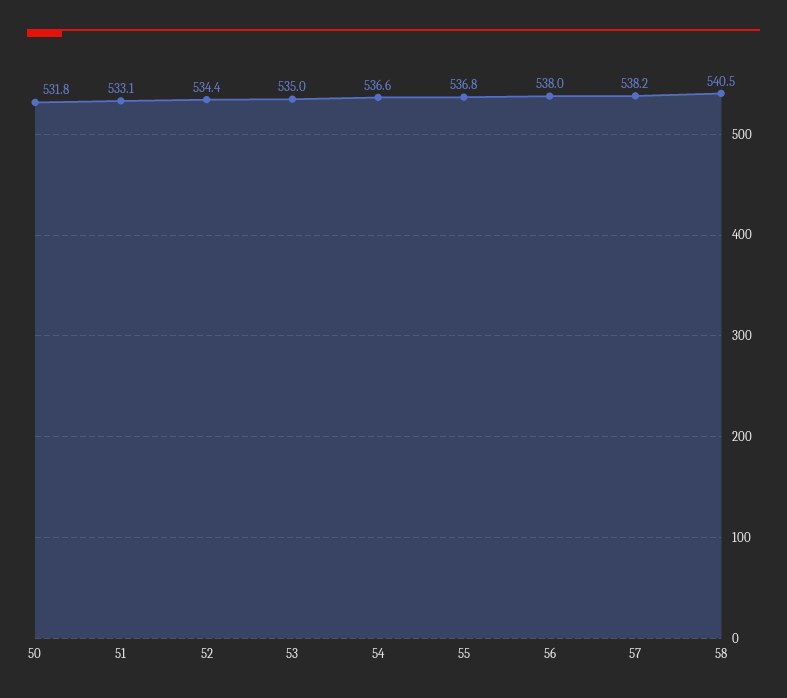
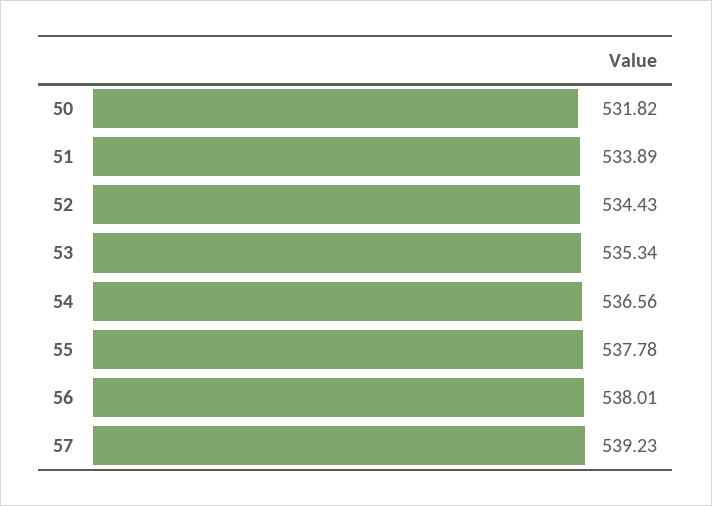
51: 533.1 -> 533.89
53: 535 -> 535.34
55: 536.8 -> 537.78
57: 538.2 -> 539.23
58: 540.5 -> none

